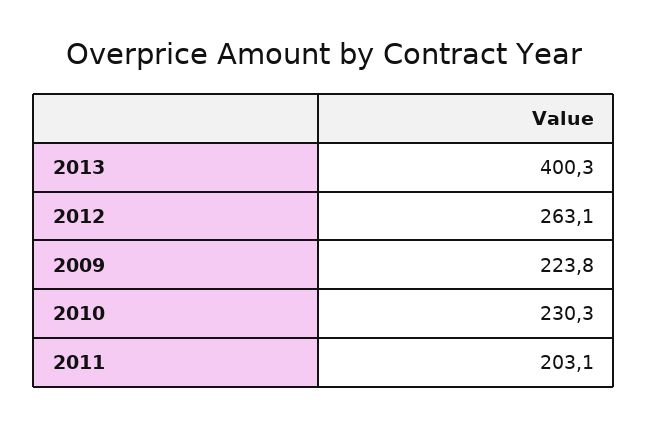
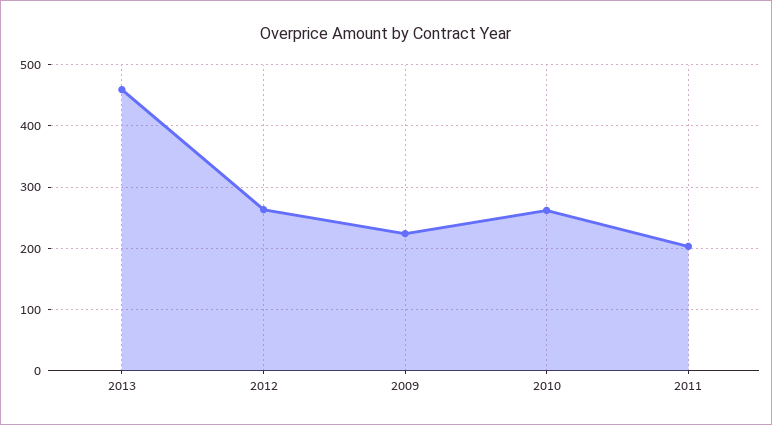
2013: 400.3 -> 460
2010: 230.3 -> 260

